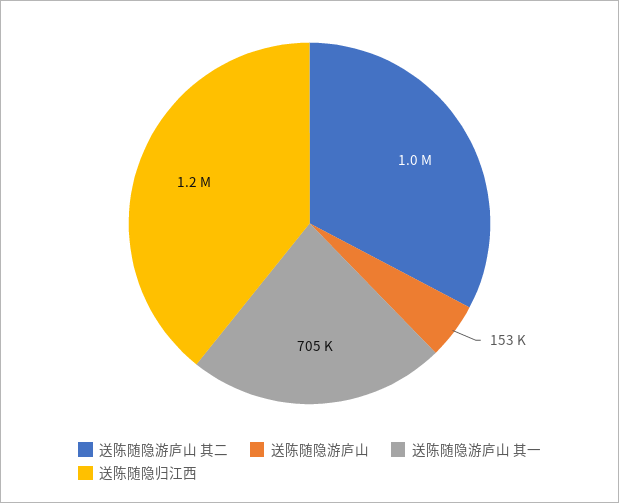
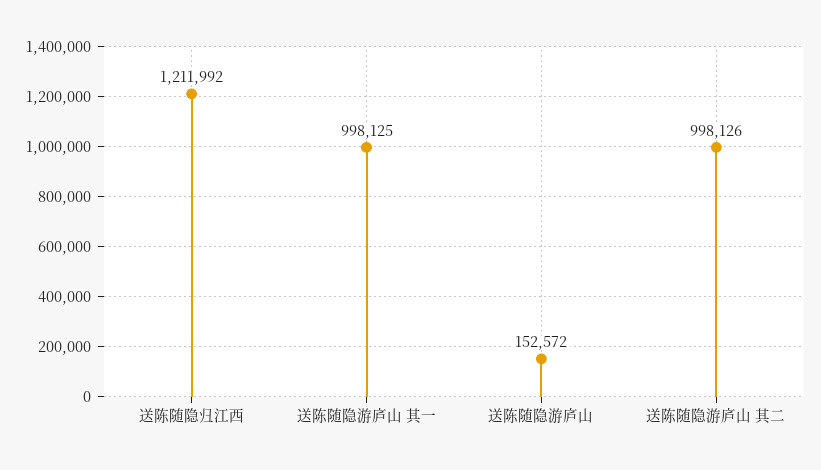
送陈随隐游庐山 其一: 705000 -> 998125

